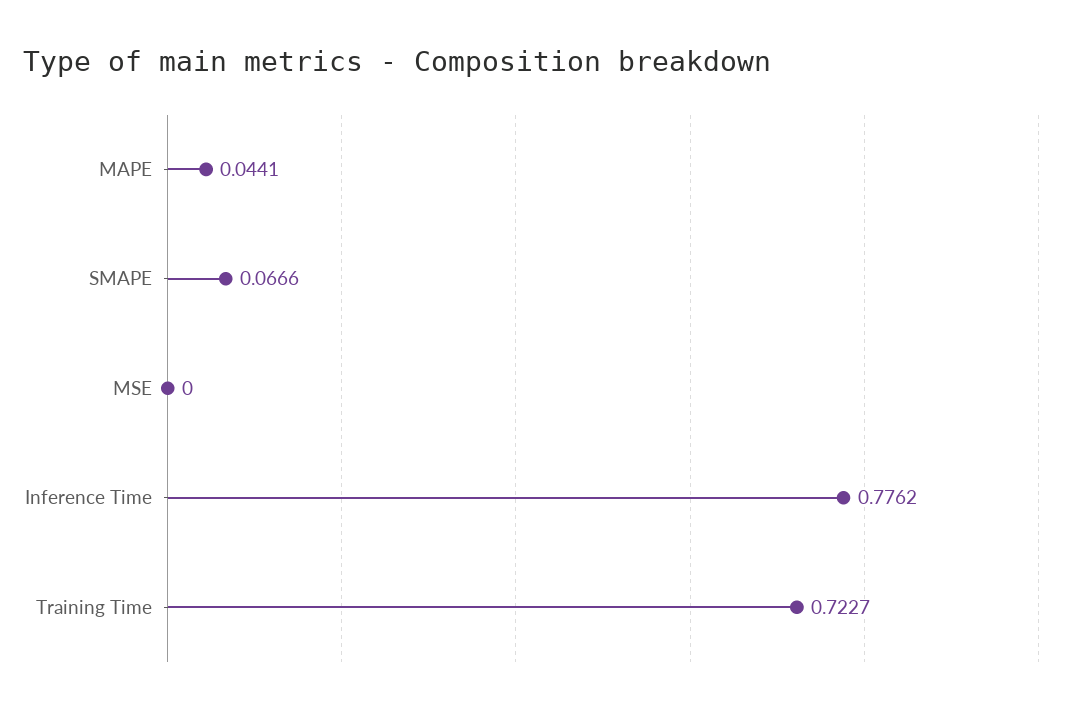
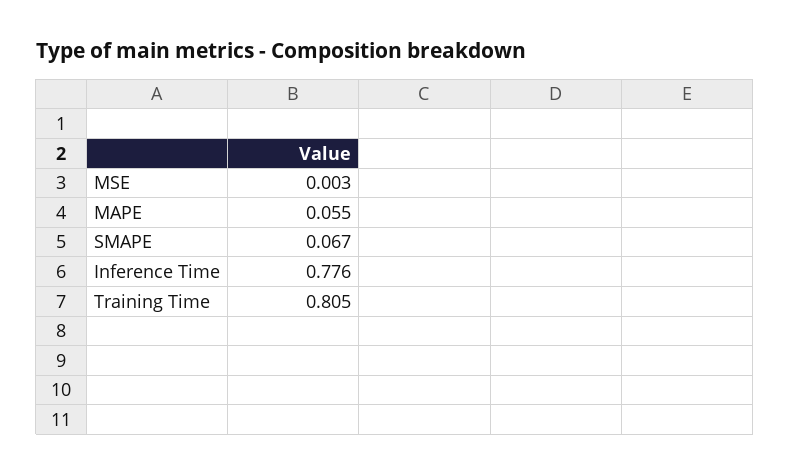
MAPE: 0.0441 -> 0.055
MSE: 0 -> 0.003
Training Time: 0.7227 -> 0.805

